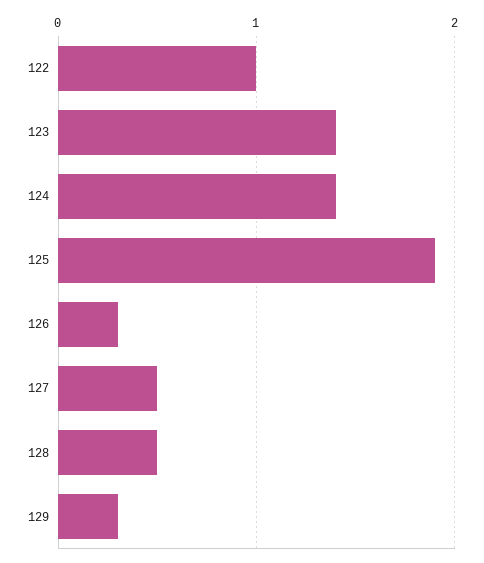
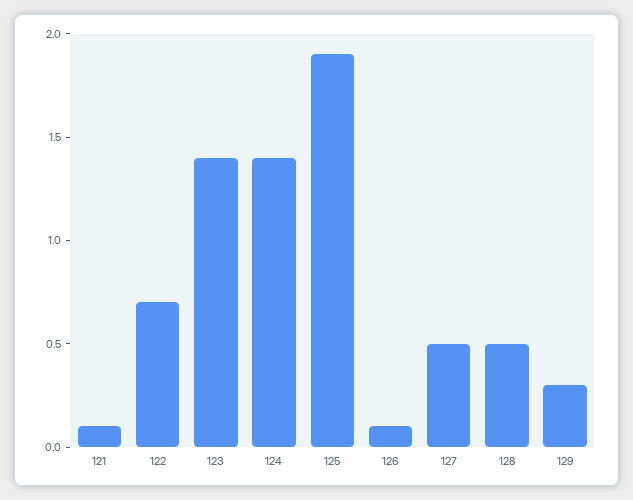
122: 1 -> 0.7
126: 0.3 -> 0.1
121: none -> 0.1

